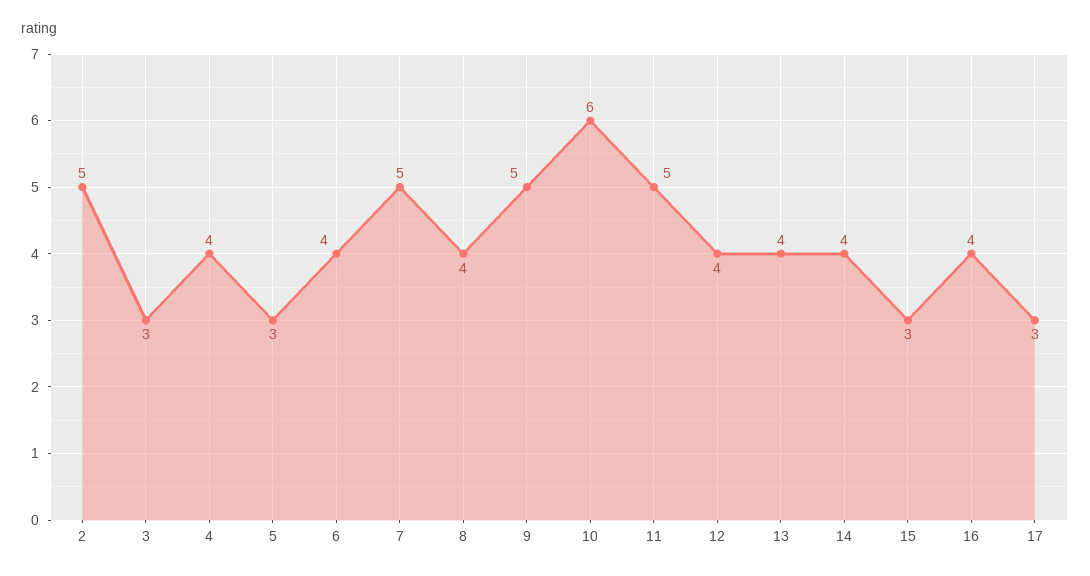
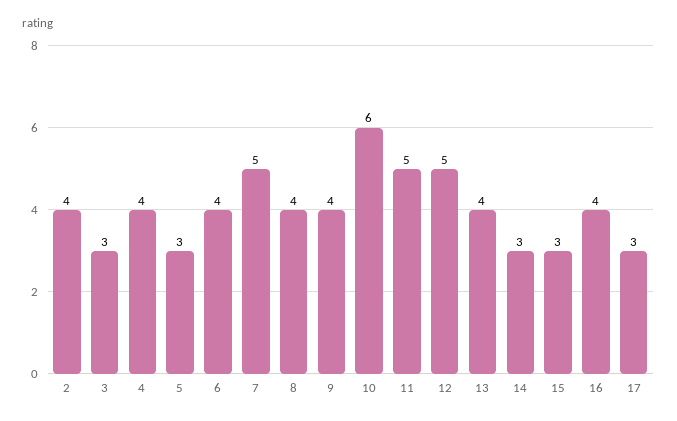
2: 5 -> 4
9: 5 -> 4
12: 4 -> 5
14: 4 -> 3

